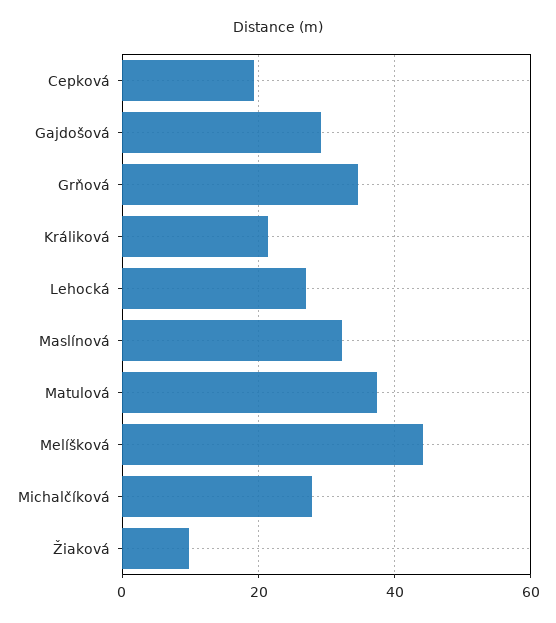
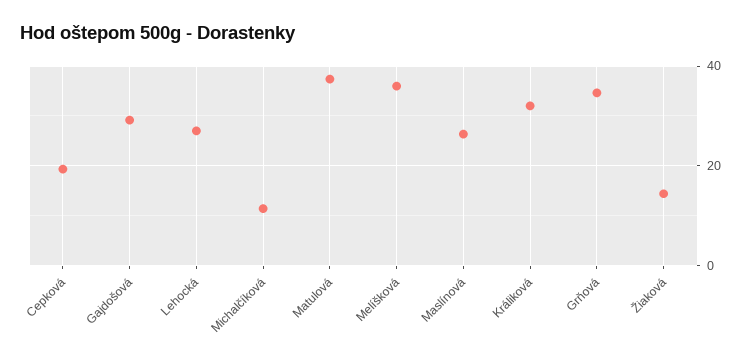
Králiková: 22 -> 32
Maslínová: 32 -> 26
Melíšková: 44 -> 36
Michalčíková: 28 -> 12
Žiaková: 10 -> 14

